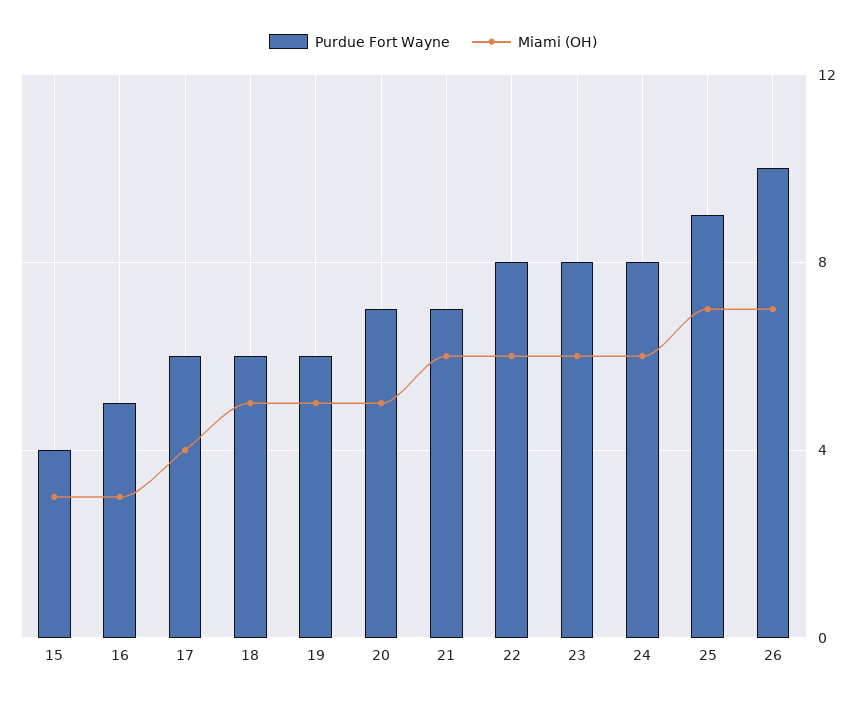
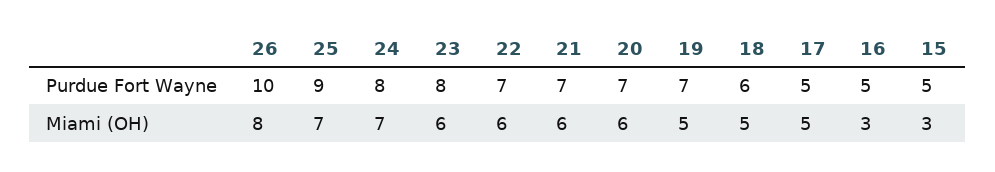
Purdue Fort Wayne, 15: 4 -> 5
Purdue Fort Wayne, 17: 6 -> 5
Miami (OH), 17: 4 -> 5
Purdue Fort Wayne, 19: 6 -> 7
Miami (OH), 20: 5 -> 6
Purdue Fort Wayne, 22: 8 -> 7
Miami (OH), 24: 6 -> 7
Miami (OH), 26: 7 -> 8

